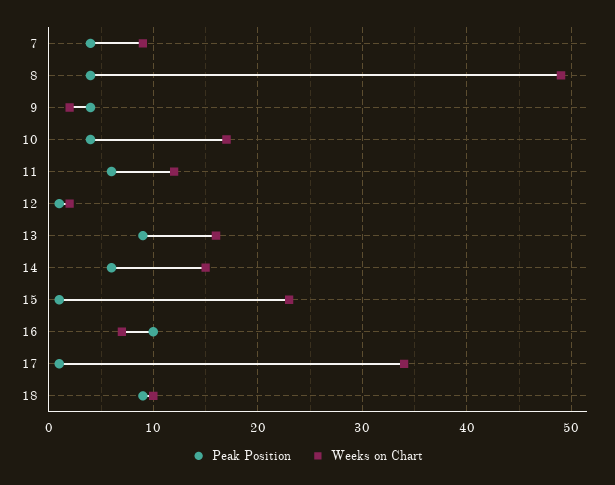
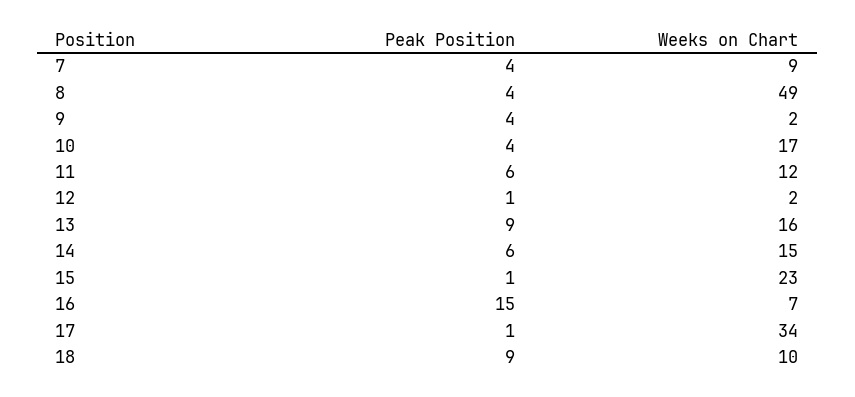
Peak Position, 16: 10 -> 15

